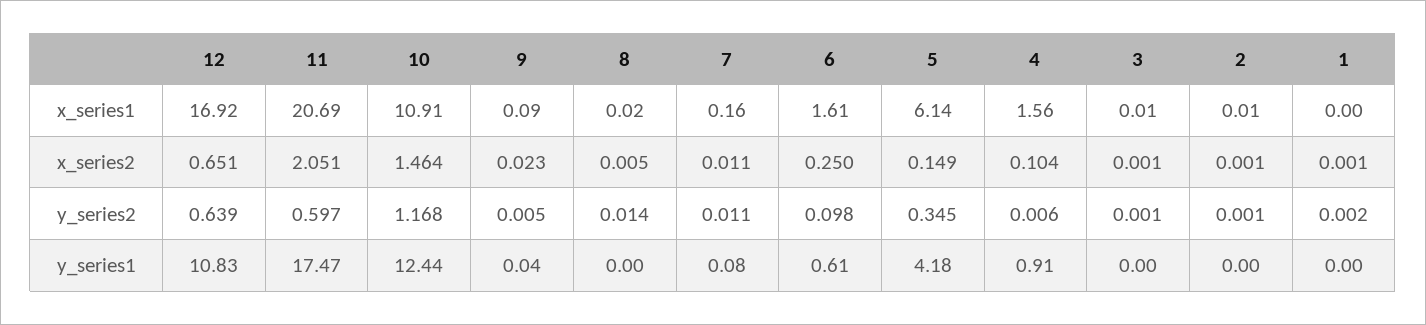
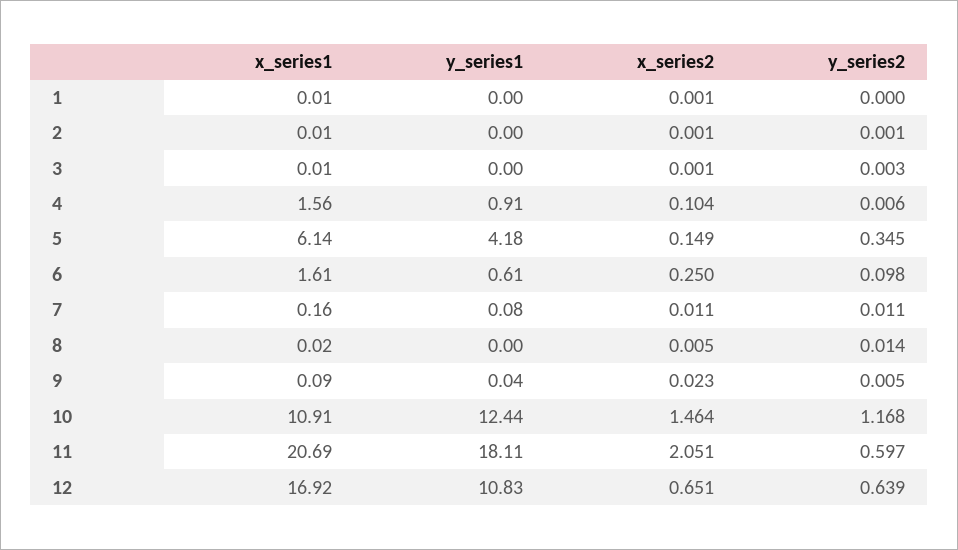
1, x_series1: 0 -> 0.01
3, y_series2: 0.001 -> 0.003
1, y_series2: 0.002 -> 0
11, y_series1: 17.47 -> 18.11

